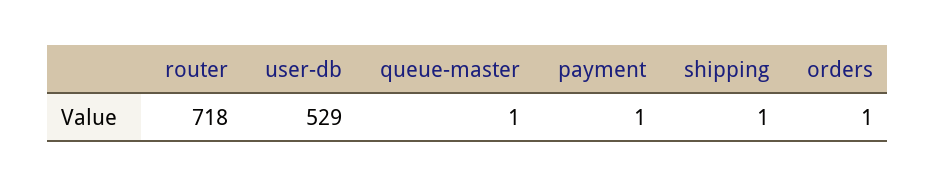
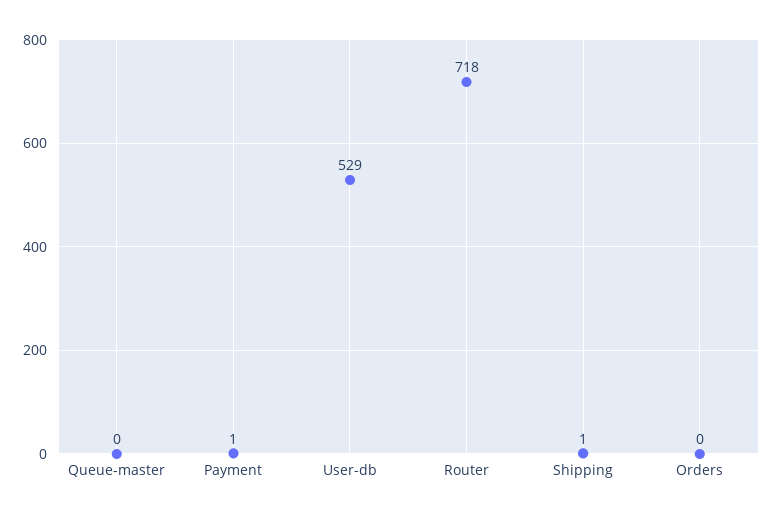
queue-master: 1 -> 0
orders: 1 -> 0

